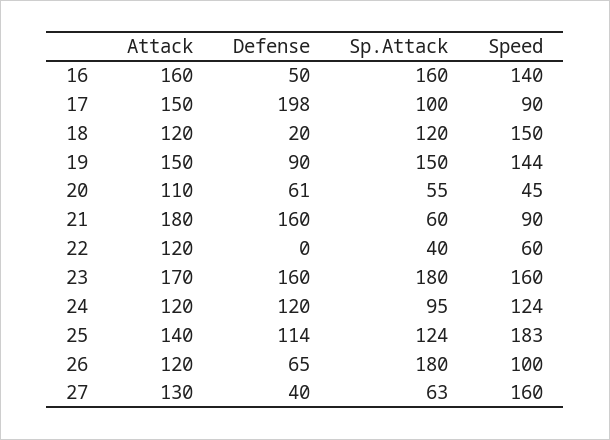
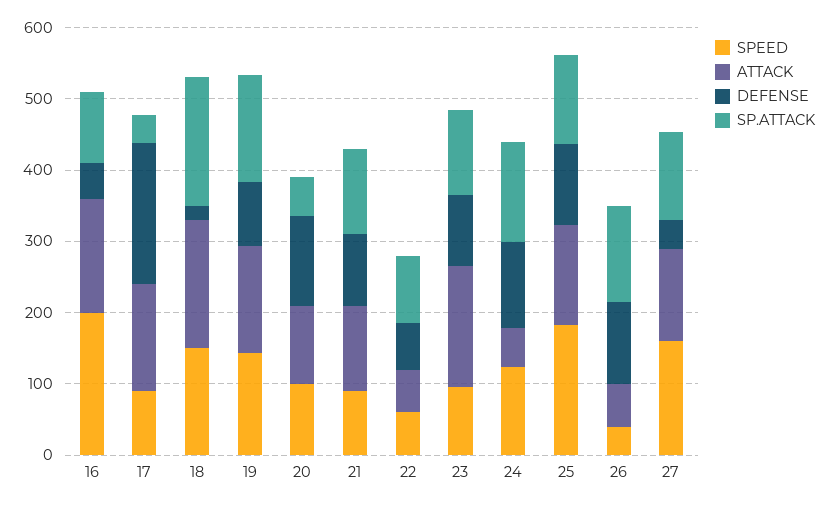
Sp.Attack, 16: 160 -> 100
Speed, 16: 140 -> 200
Sp.Attack, 17: 100 -> 40
Attack, 18: 120 -> 180
Sp.Attack, 18: 120 -> 180
Defense, 20: 61 -> 120
Speed, 20: 45 -> 100
Attack, 21: 180 -> 120
Defense, 21: 160 -> 100
Sp.Attack, 21: 60 -> 120
Attack, 22: 120 -> 60
Defense, 22: 0 -> 60
Sp.Attack, 22: 40 -> 100
Defense, 23: 160 -> 100
Sp.Attack, 23: 180 -> 120
Speed, 23: 160 -> 100
Attack, 24: 120 -> 60
Sp.Attack, 24: 95 -> 140
Attack, 26: 120 -> 60
Defense, 26: 65 -> 120
Sp.Attack, 26: 180 -> 140
Speed, 26: 100 -> 40
Sp.Attack, 27: 63 -> 120

